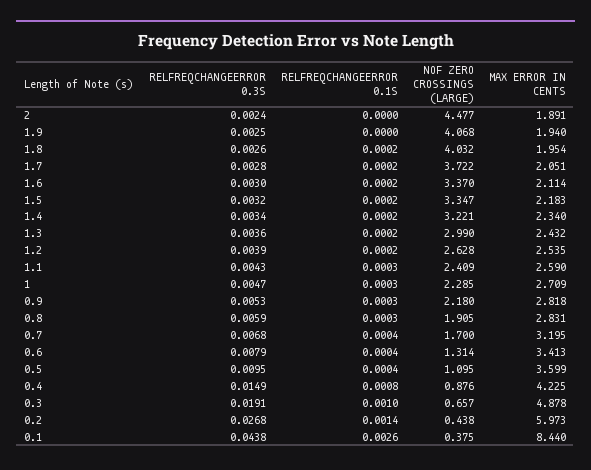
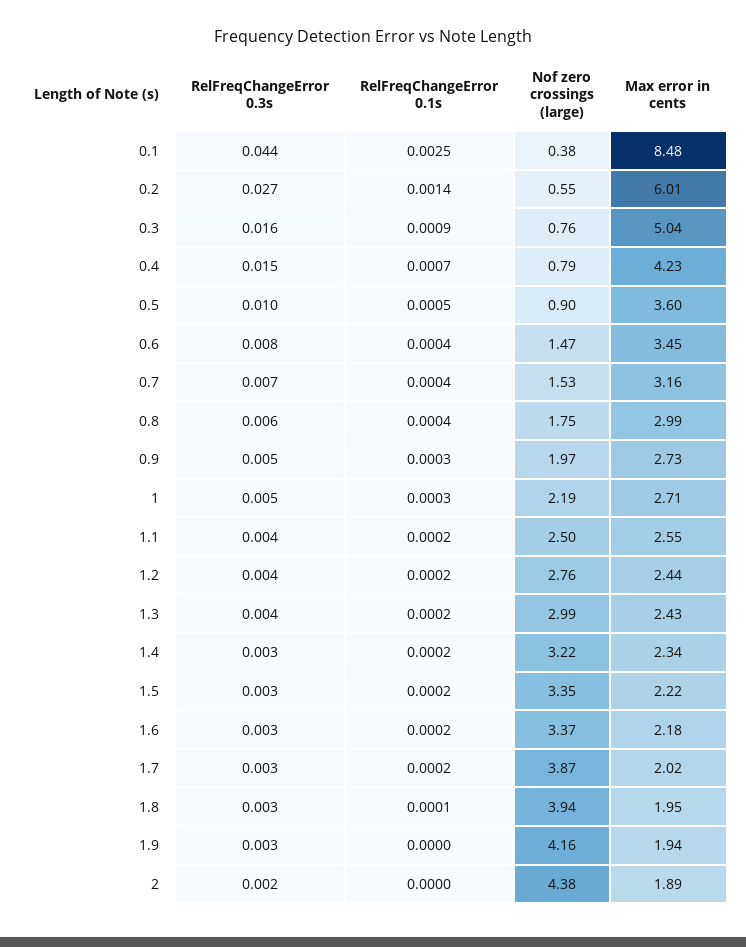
NOF ZERO CROSSINGS (LARGE), 2: 4.477 -> 4.38
NOF ZERO CROSSINGS (LARGE), 1.9: 4.068 -> 4.16
RELFREQCHANGEERROR 0.1S, 1.8: 0.0002 -> 0.0001
NOF ZERO CROSSINGS (LARGE), 1.8: 4.032 -> 3.94
NOF ZERO CROSSINGS (LARGE), 1.7: 3.722 -> 3.87
MAX ERROR IN CENTS, 1.7: 2.051 -> 2.02
MAX ERROR IN CENTS, 1.6: 2.114 -> 2.18
MAX ERROR IN CENTS, 1.5: 2.183 -> 2.22
NOF ZERO CROSSINGS (LARGE), 1.2: 2.628 -> 2.76
MAX ERROR IN CENTS, 1.2: 2.535 -> 2.44
RELFREQCHANGEERROR 0.1S, 1.1: 0.0003 -> 0.0002
NOF ZERO CROSSINGS (LARGE), 1.1: 2.409 -> 2.5
MAX ERROR IN CENTS, 1.1: 2.59 -> 2.55
NOF ZERO CROSSINGS (LARGE), 1: 2.285 -> 2.19
NOF ZERO CROSSINGS (LARGE), 0.9: 2.18 -> 1.97
MAX ERROR IN CENTS, 0.9: 2.818 -> 2.73
RELFREQCHANGEERROR 0.1S, 0.8: 0.0003 -> 0.0004
NOF ZERO CROSSINGS (LARGE), 0.8: 1.905 -> 1.75
MAX ERROR IN CENTS, 0.8: 2.831 -> 2.99
NOF ZERO CROSSINGS (LARGE), 0.7: 1.7 -> 1.53
MAX ERROR IN CENTS, 0.7: 3.195 -> 3.16
NOF ZERO CROSSINGS (LARGE), 0.6: 1.314 -> 1.47
MAX ERROR IN CENTS, 0.6: 3.413 -> 3.45
RELFREQCHANGEERROR 0.1S, 0.5: 0.0004 -> 0.0005
NOF ZERO CROSSINGS (LARGE), 0.5: 1.095 -> 0.9
RELFREQCHANGEERROR 0.1S, 0.4: 0.0008 -> 0.0007
NOF ZERO CROSSINGS (LARGE), 0.4: 0.876 -> 0.79
RELFREQCHANGEERROR 0.3S, 0.3: 0.0191 -> 0.016
RELFREQCHANGEERROR 0.1S, 0.3: 0.001 -> 0.0009
NOF ZERO CROSSINGS (LARGE), 0.3: 0.657 -> 0.76
MAX ERROR IN CENTS, 0.3: 4.878 -> 5.04
NOF ZERO CROSSINGS (LARGE), 0.2: 0.438 -> 0.55
MAX ERROR IN CENTS, 0.2: 5.973 -> 6.01
RELFREQCHANGEERROR 0.1S, 0.1: 0.0026 -> 0.0025
MAX ERROR IN CENTS, 0.1: 8.44 -> 8.48

